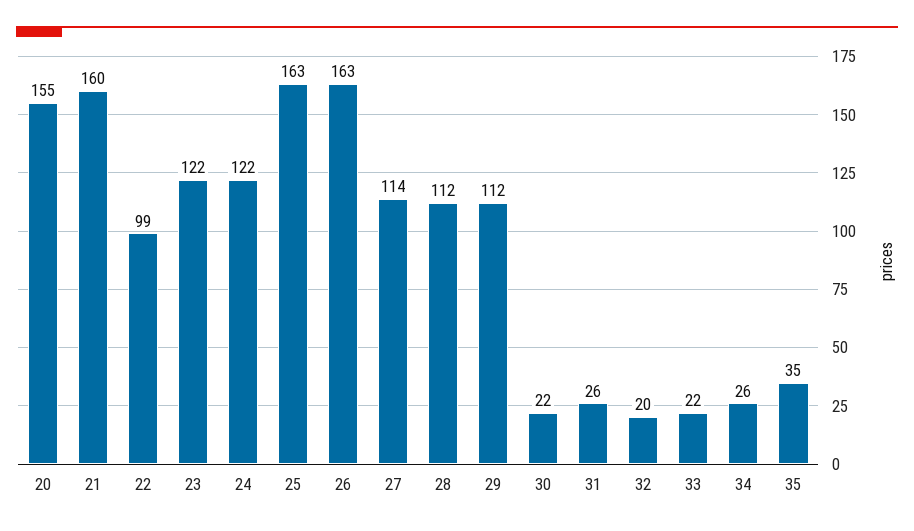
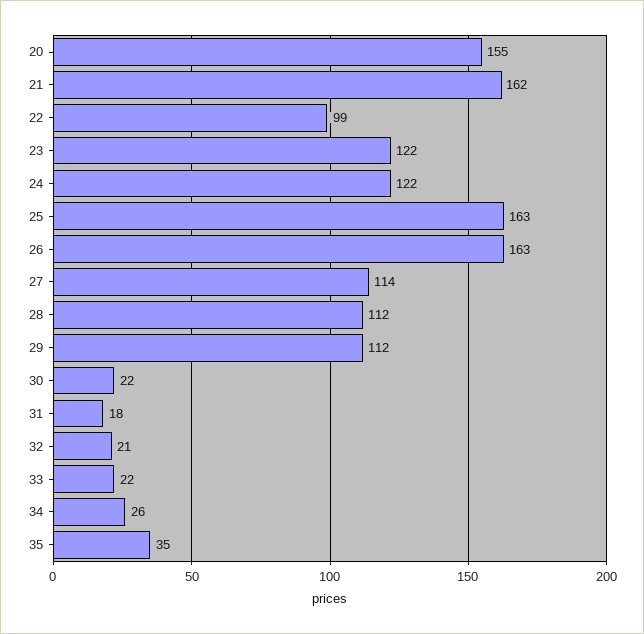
21: 160 -> 162
31: 26 -> 18
32: 20 -> 21

